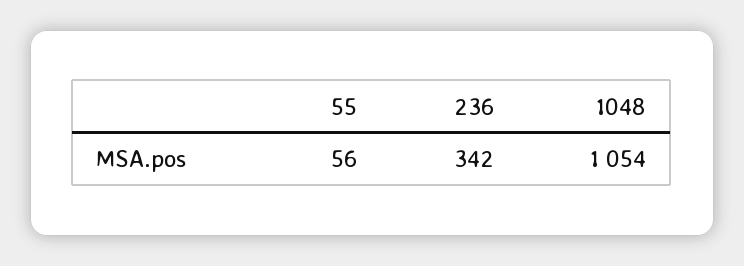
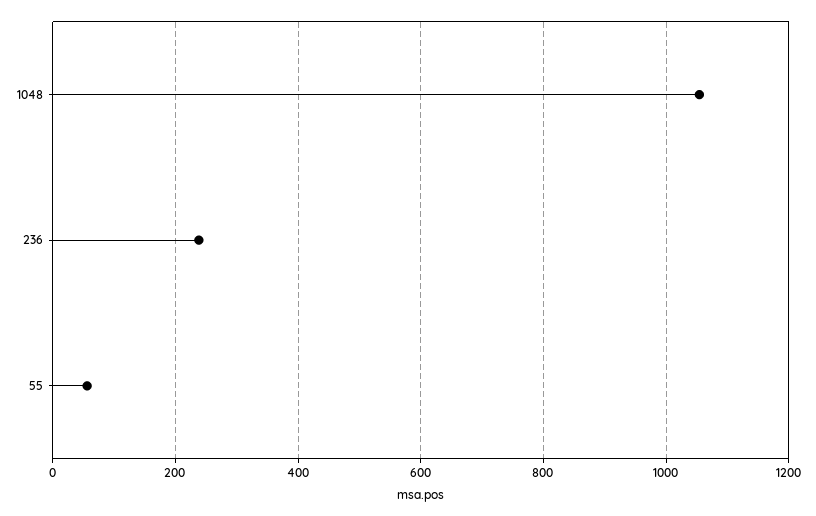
236: 342 -> 240

